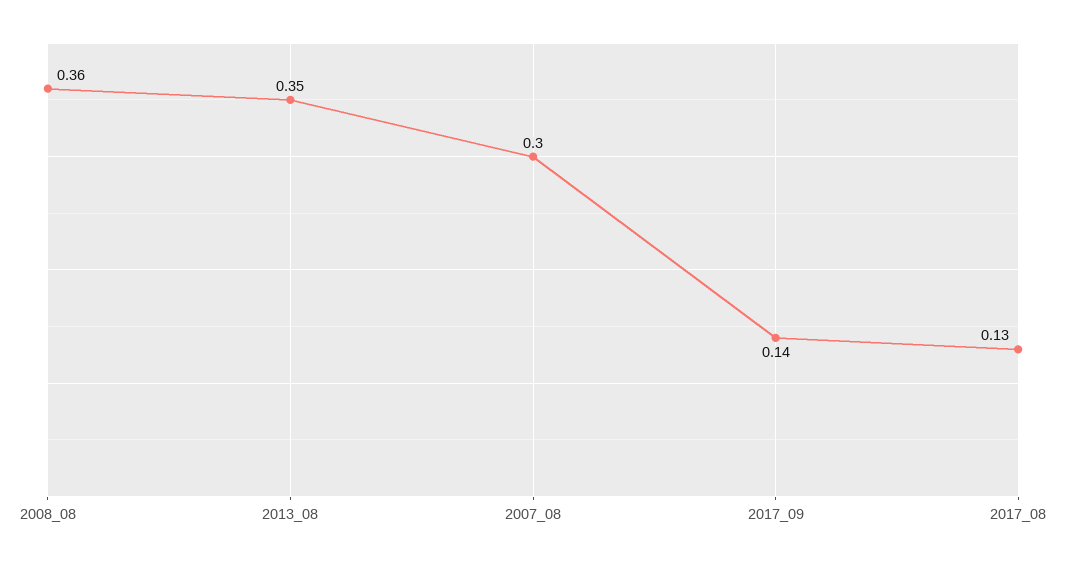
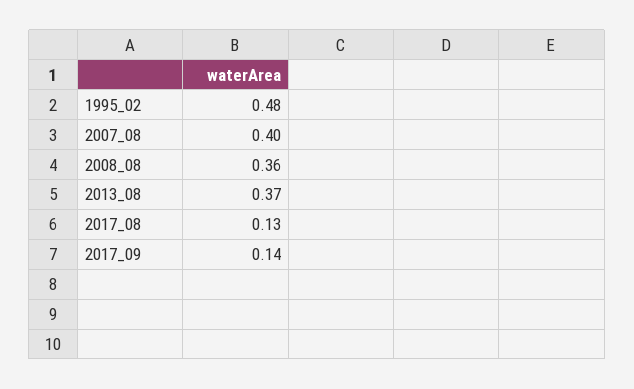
2013_08: 0.35 -> 0.37
2007_08: 0.3 -> 0.4
1995_02: none -> 0.48

